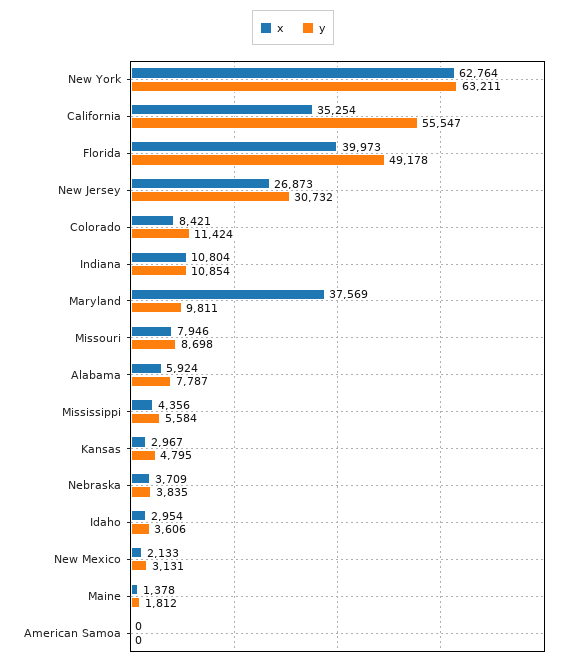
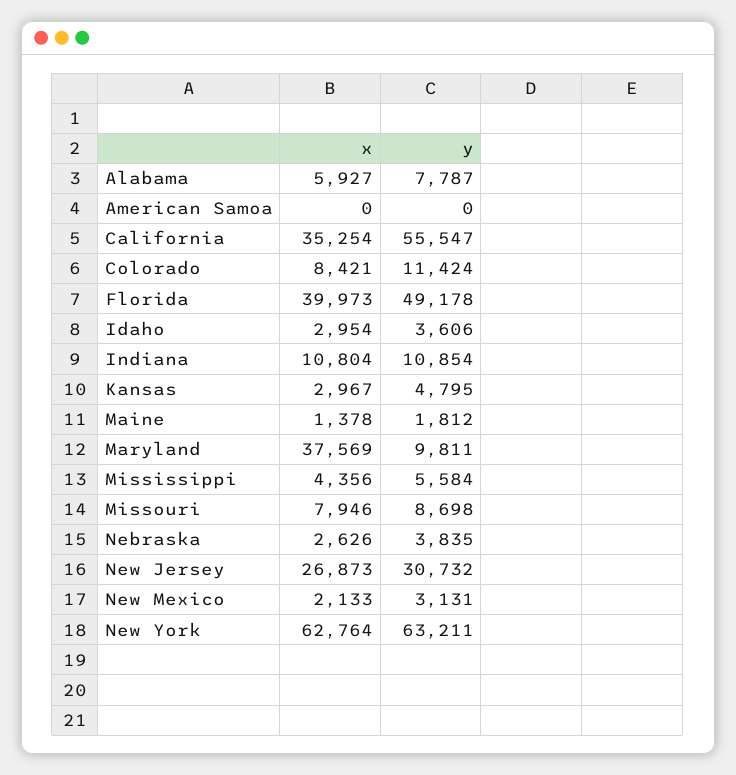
x, Alabama: 5924 -> 5927
x, Nebraska: 3709 -> 2626

